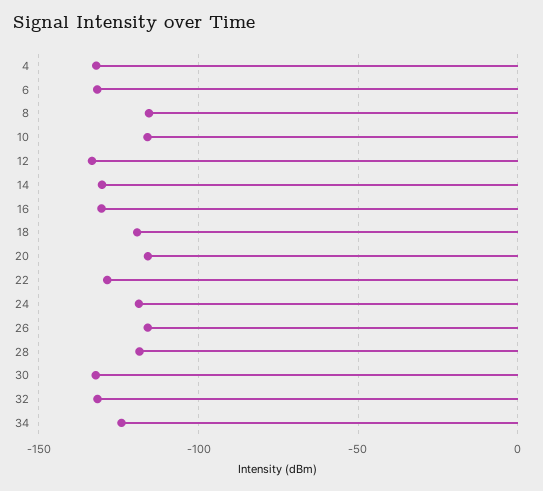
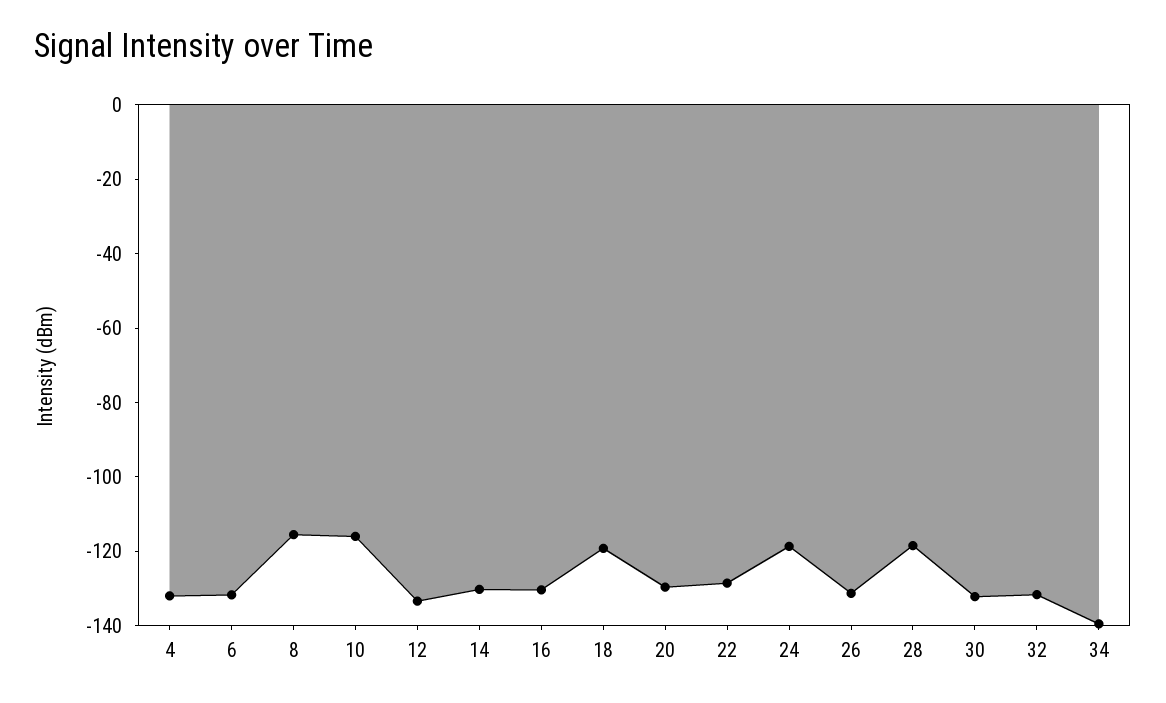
20: -115 -> -130
26: -115 -> -130
34: -125 -> -140

